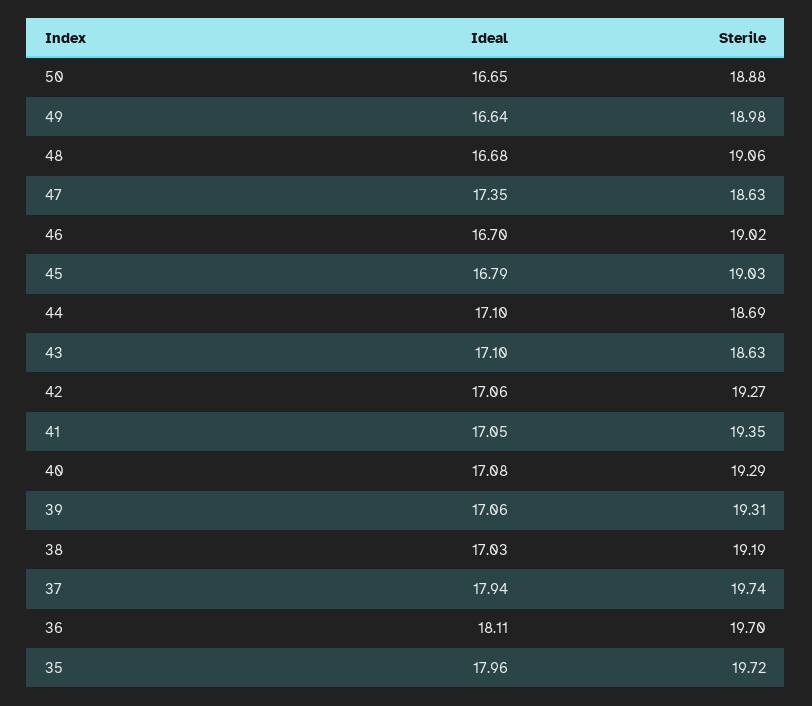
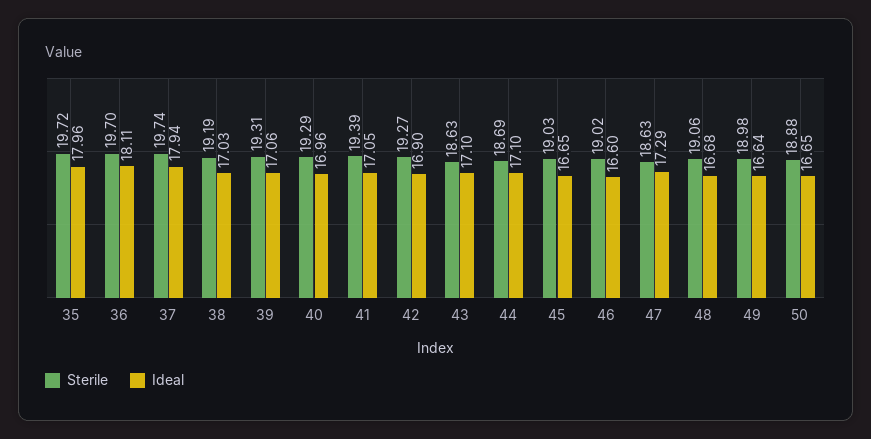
Ideal, 47: 17.35 -> 17.29
Ideal, 46: 16.7 -> 16.6
Ideal, 45: 16.79 -> 16.65
Ideal, 42: 17.06 -> 16.9
Sterile, 41: 19.35 -> 19.39
Ideal, 40: 17.08 -> 16.96

